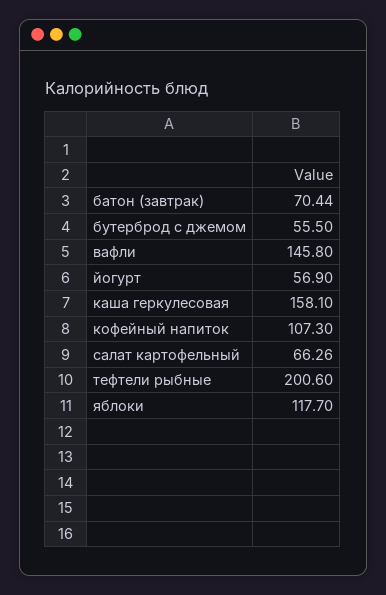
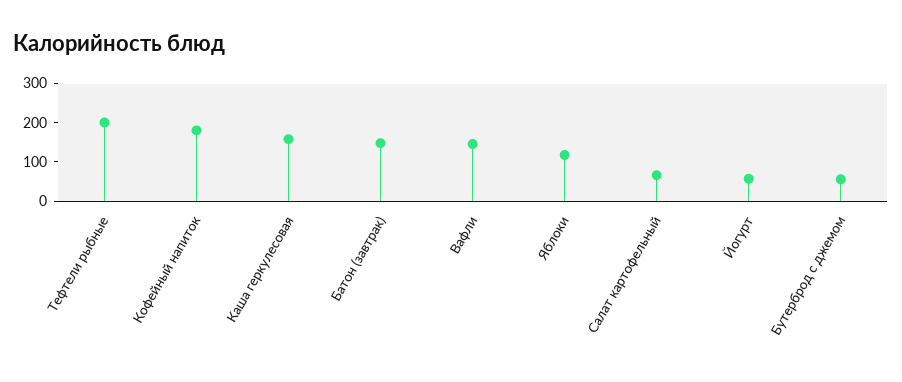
батон (завтрак): 70.44 -> 150
кофейный напиток: 107.3 -> 175

